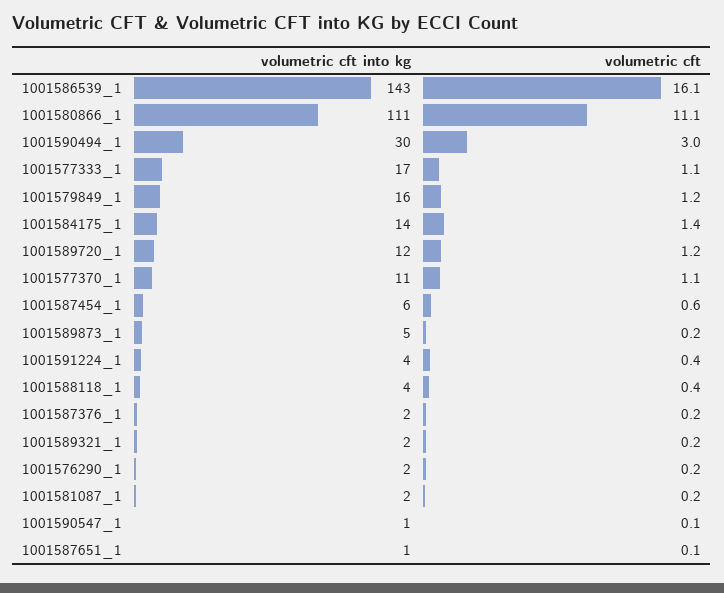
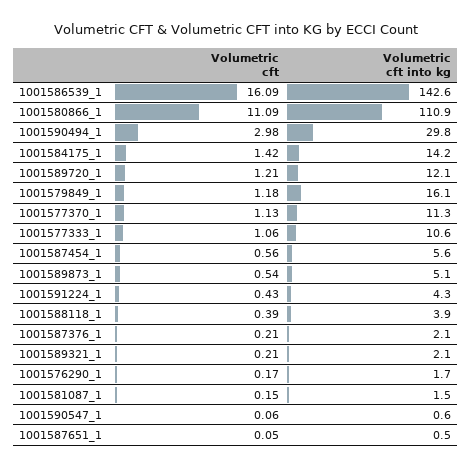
volumetric cft into kg, 1001577333_1: 17 -> 10.6
volumetric cft, 1001589873_1: 0.2 -> 0.54

